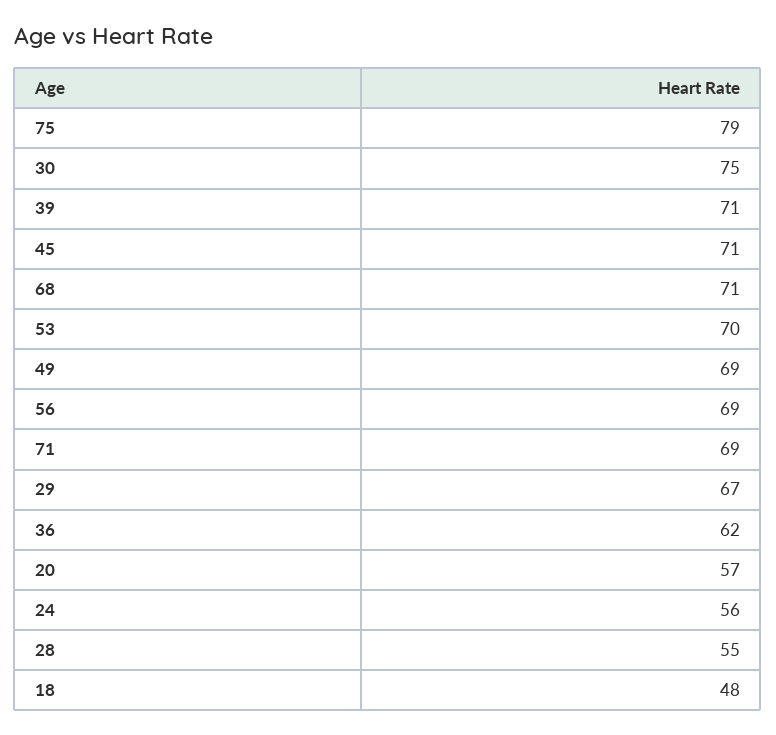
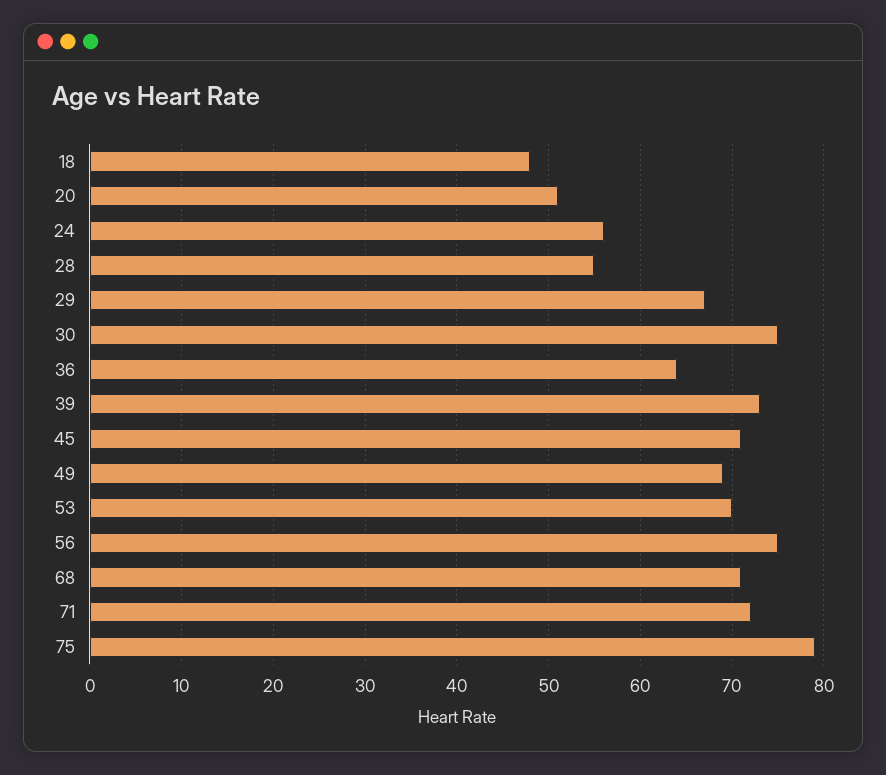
39: 71 -> 73
56: 69 -> 75
71: 69 -> 72
36: 62 -> 64
20: 57 -> 51

